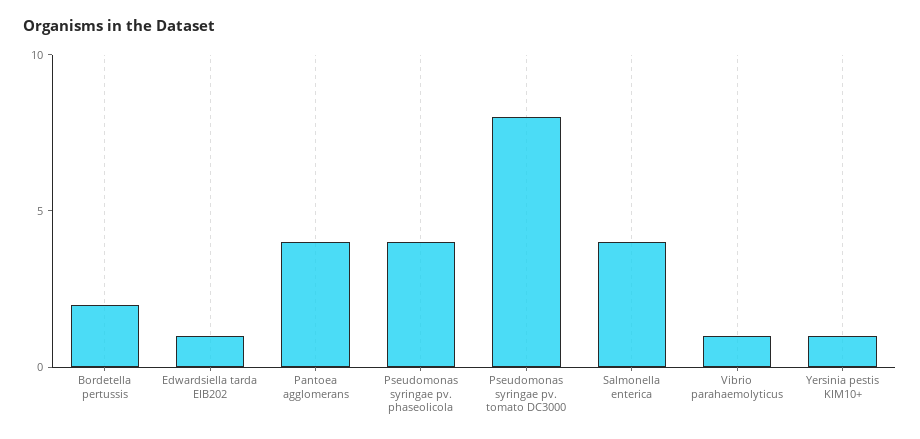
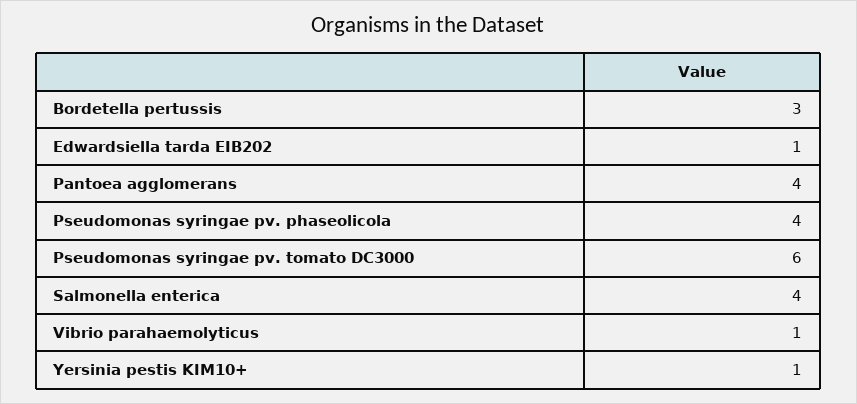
Bordetella pertussis: 2 -> 3
Pseudomonas syringae pv. tomato DC3000: 8 -> 6

